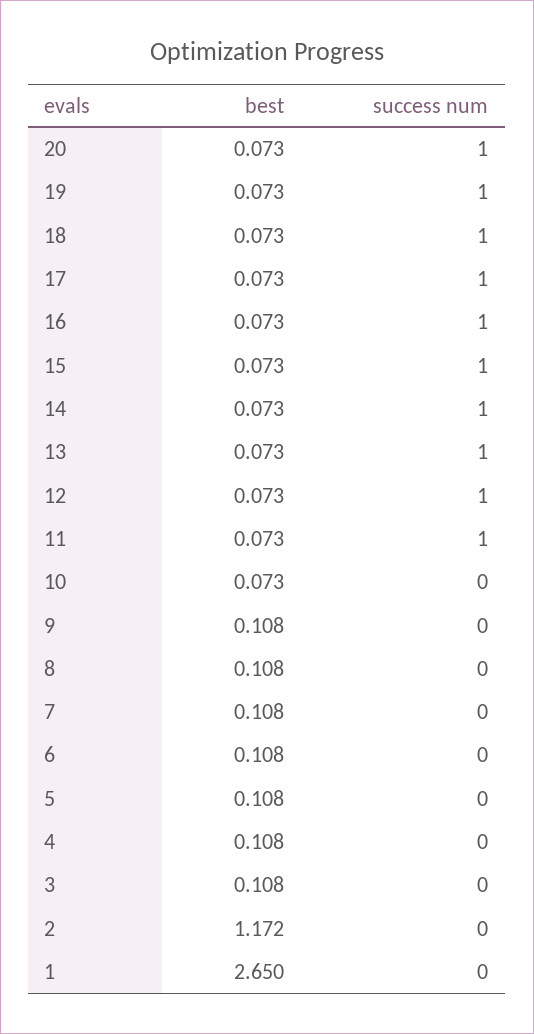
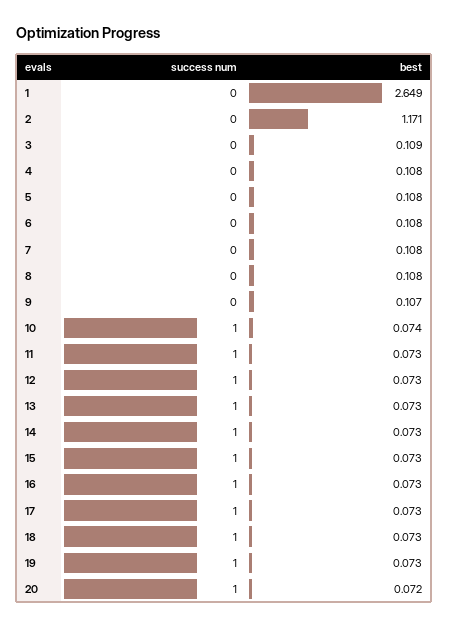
best, 20: 0.073 -> 0.072
best, 10: 0.073 -> 0.074
success num, 10: 0 -> 1
best, 9: 0.108 -> 0.107
best, 3: 0.108 -> 0.109
best, 2: 1.172 -> 1.171
best, 1: 2.65 -> 2.649

